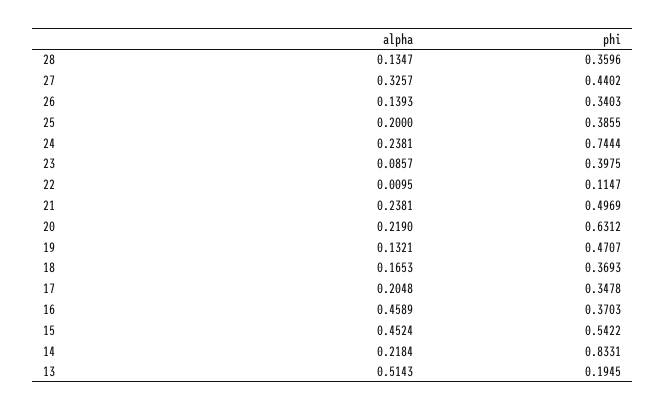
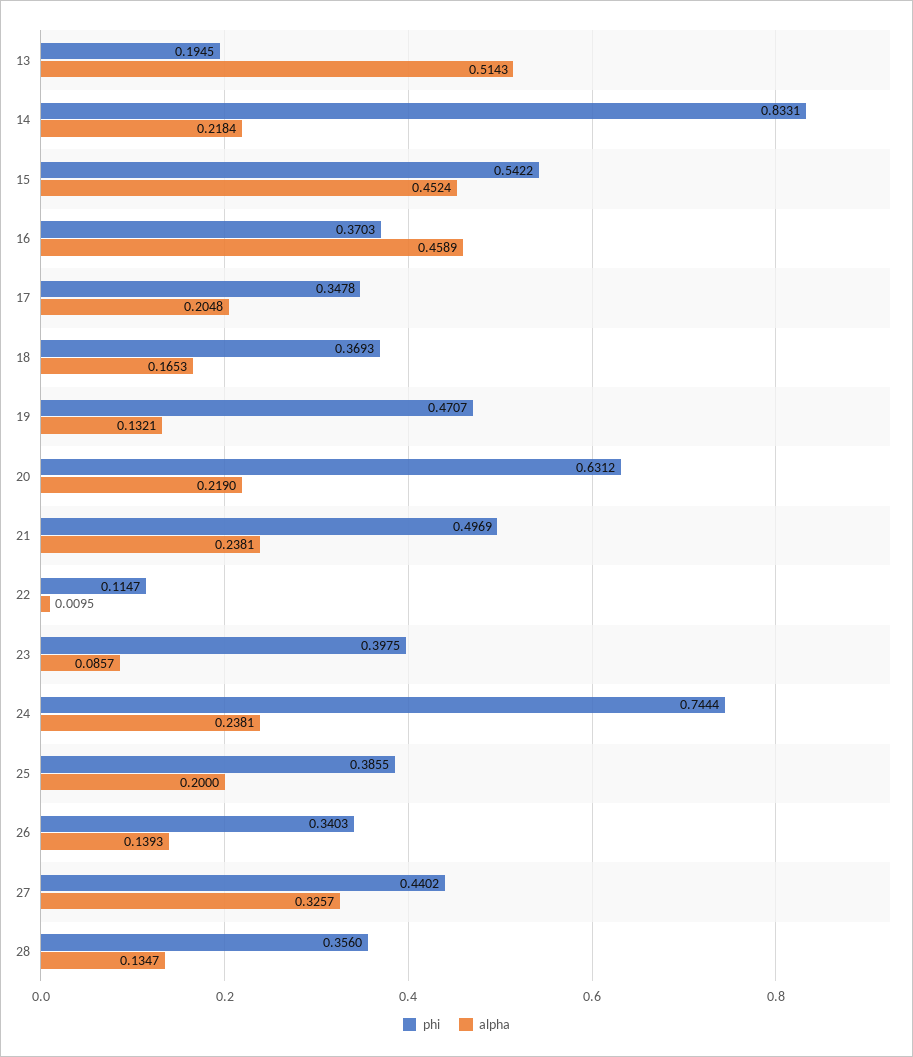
phi, 28: 0.3596 -> 0.356

